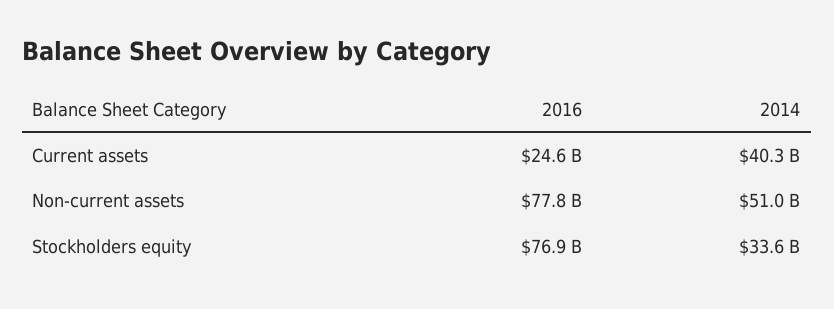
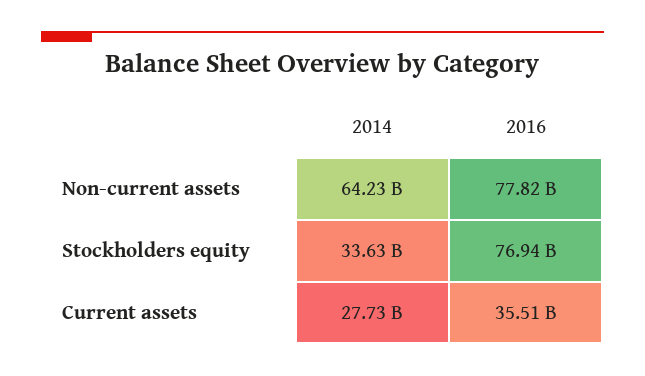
2016, Current assets: 24600000000 -> 35510000000
2014, Current assets: 40300000000 -> 27730000000
2014, Non-current assets: 51000000000 -> 64230000000

